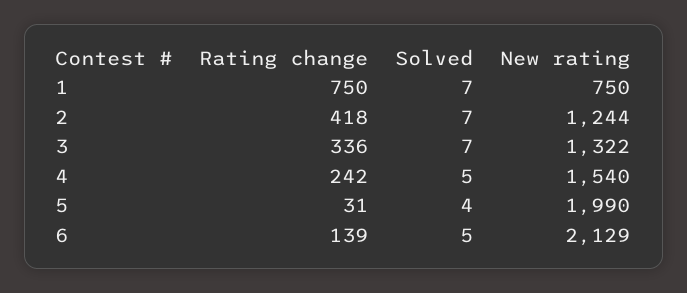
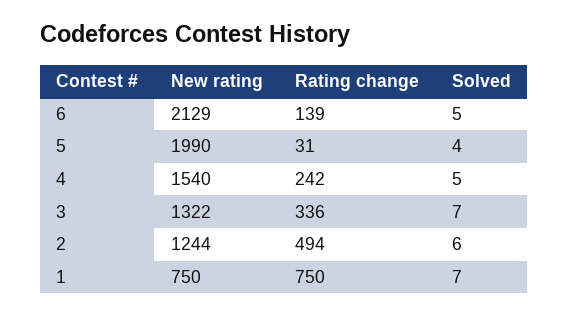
Rating change, 2: 418 -> 494
Solved, 2: 7 -> 6

